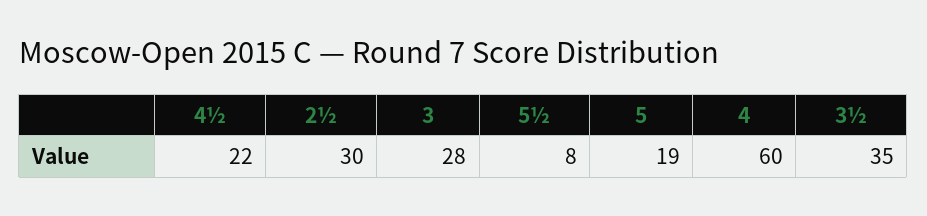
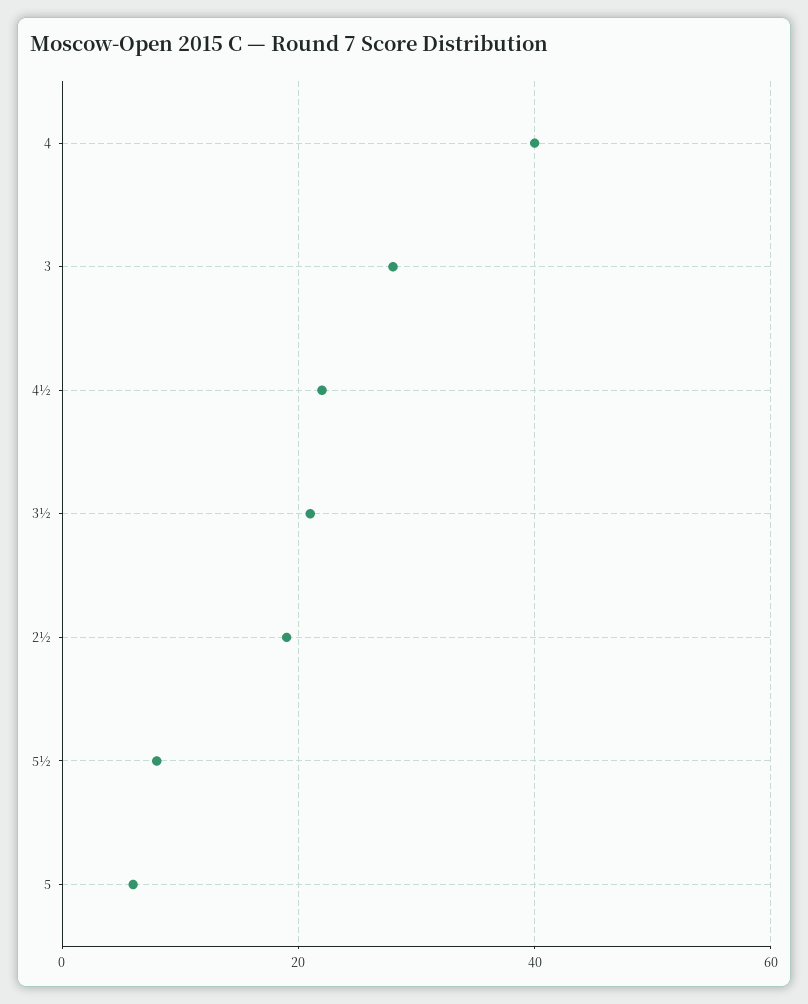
2½: 30 -> 20
5: 19 -> 5
4: 60 -> 40
3½: 35 -> 20

